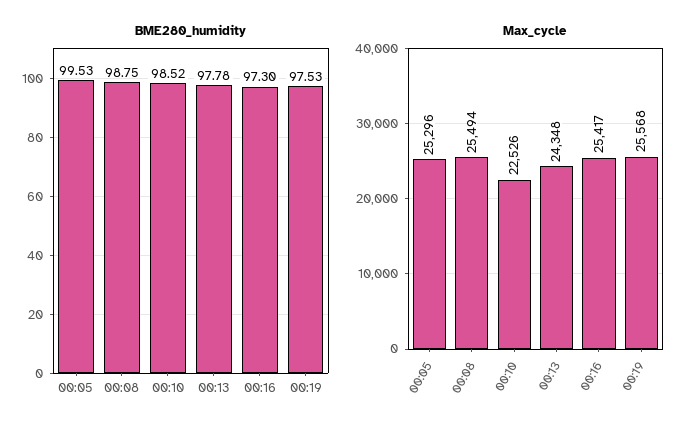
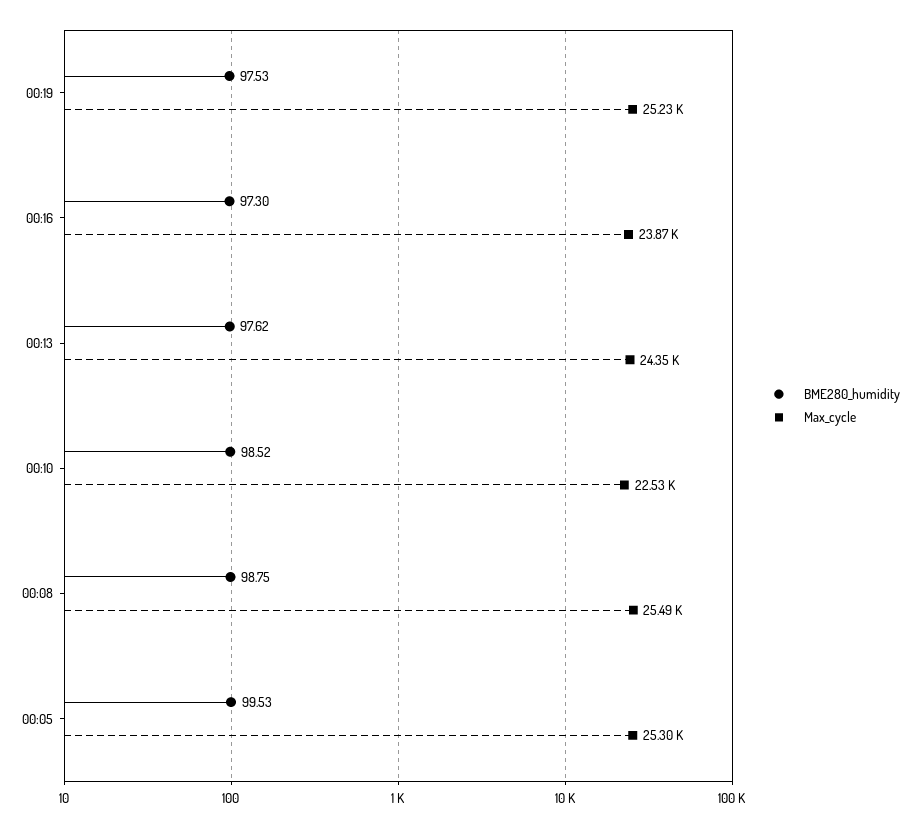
BME280_humidity, 00:13: 97.78 -> 97.62
Max_cycle, 00:16: 25417 -> 23870
Max_cycle, 00:19: 25568 -> 25230

